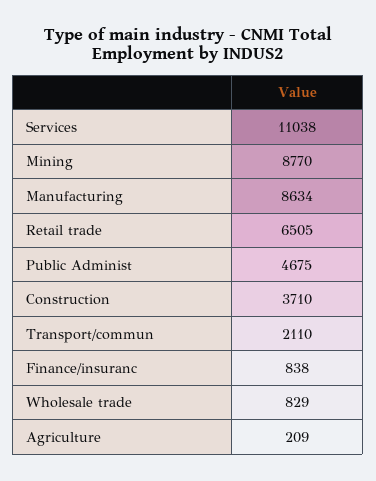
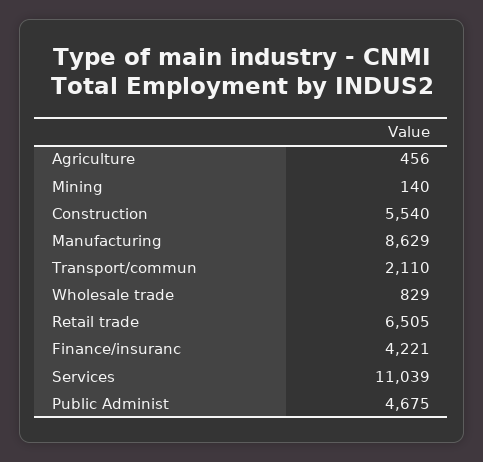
Services: 11038 -> 11039
Mining: 8770 -> 140
Manufacturing: 8634 -> 8629
Construction: 3710 -> 5540
Finance/insuranc: 838 -> 4221
Agriculture: 209 -> 456

